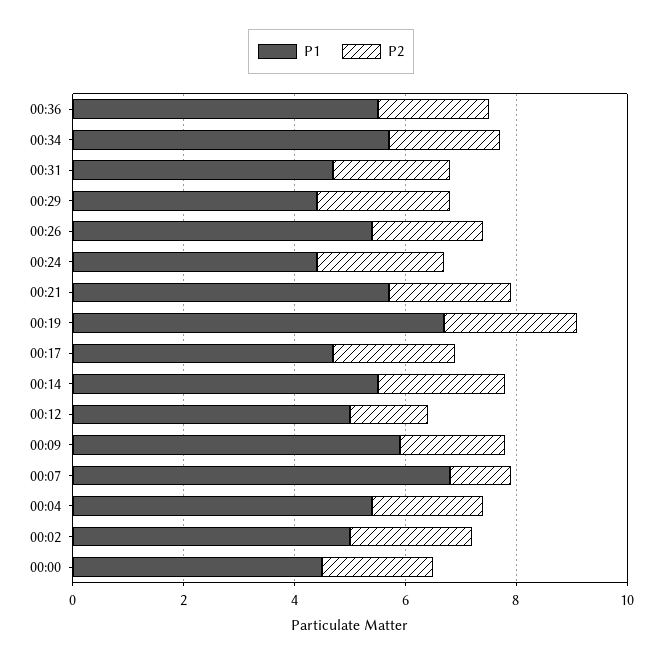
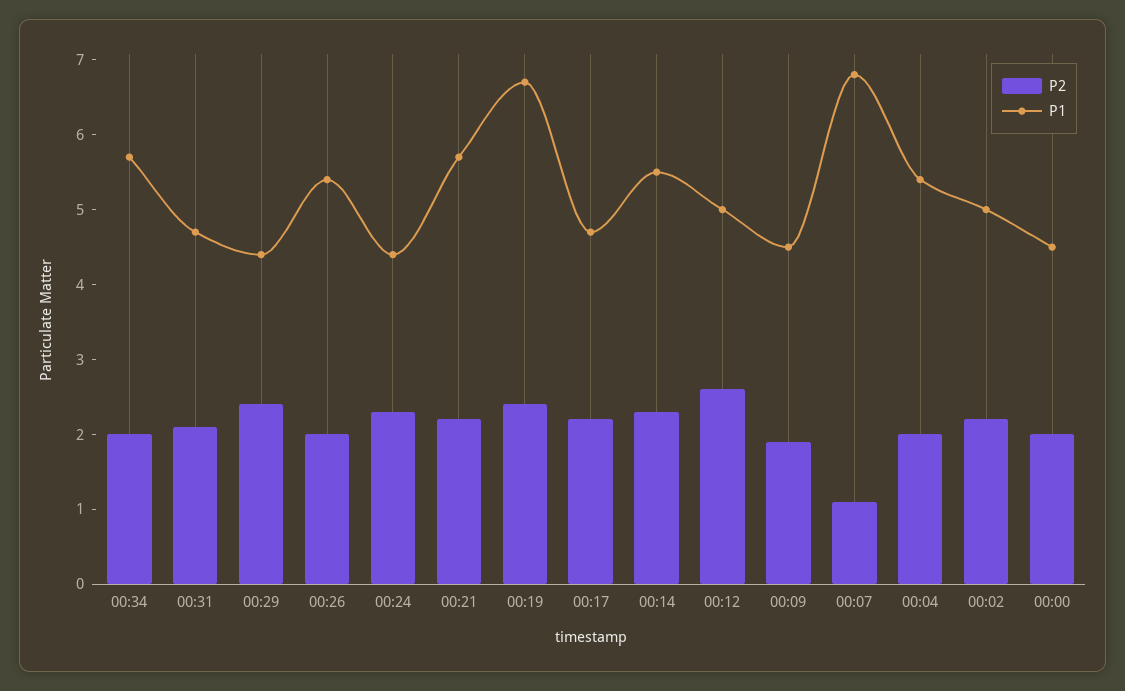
P1, 00:36: 5.5 -> none
P2, 00:36: 2 -> none
P2, 00:12: 1.5 -> 2.5
P1, 00:09: 6 -> 4.5

